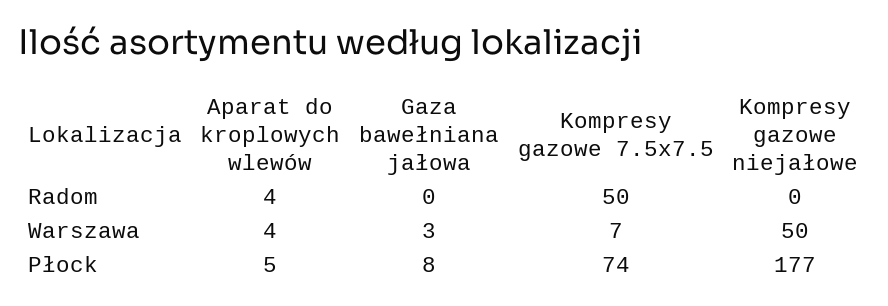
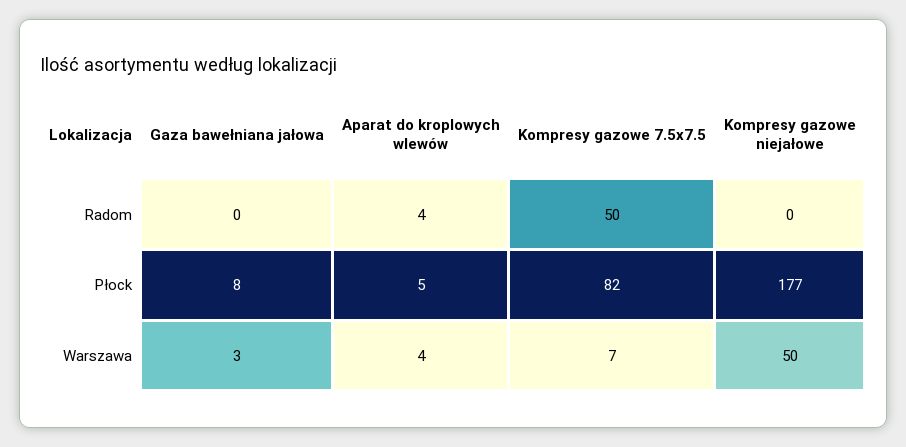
Kompresy gazowe 7.5x7.5, Płock: 74 -> 82

